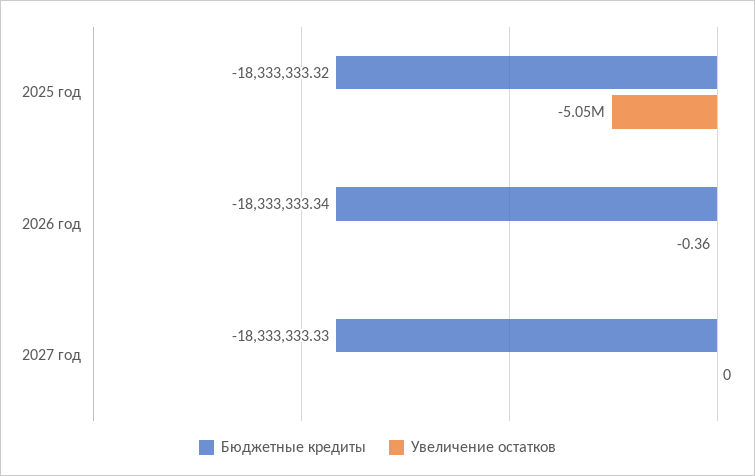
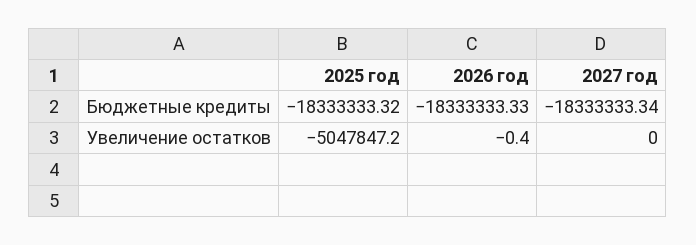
Бюджетные кредиты, 2026 год: -18333333.34 -> -18333333.33
Бюджетные кредиты, 2027 год: -18333333.33 -> -18333333.34

